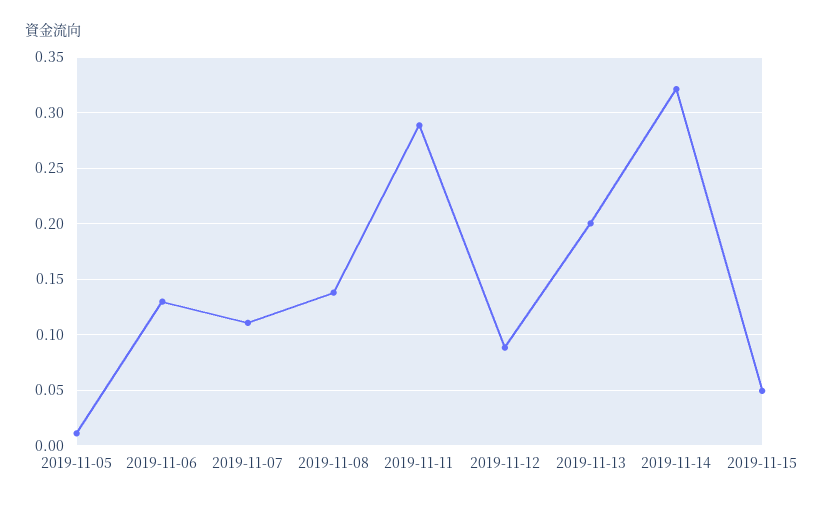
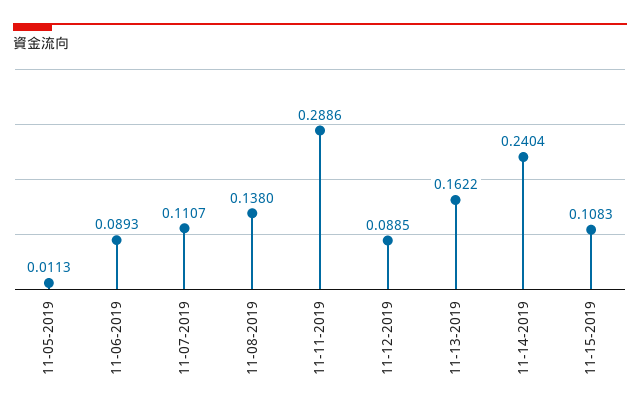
2019-11-06: 0.13 -> 0.0893
2019-11-13: 0.2 -> 0.1622
2019-11-14: 0.32 -> 0.2404
2019-11-15: 0.05 -> 0.1083

